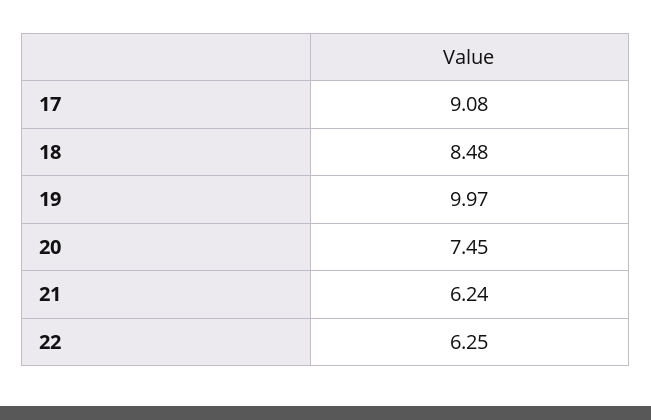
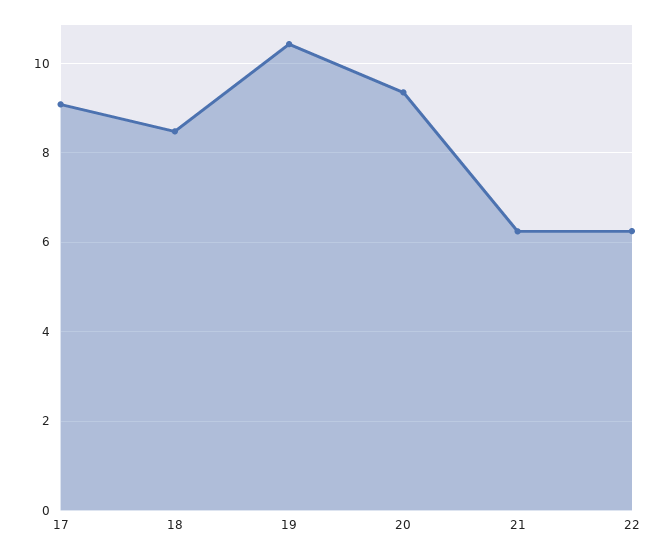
19: 9.97 -> 10.4
20: 7.45 -> 9.4

